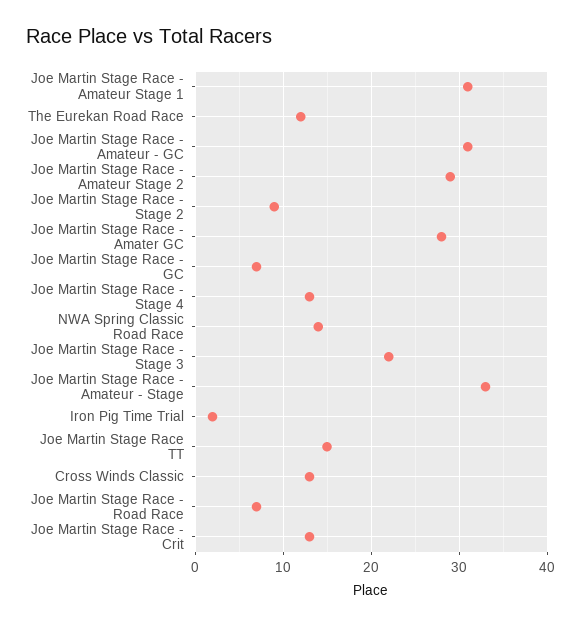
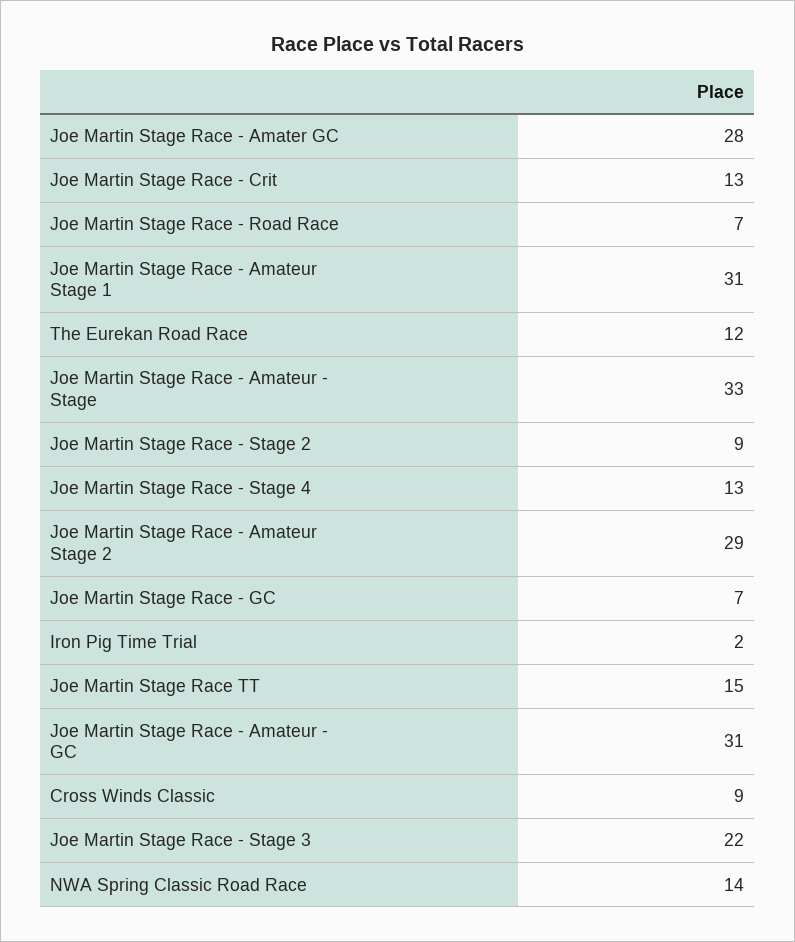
Cross Winds Classic: 13 -> 9

